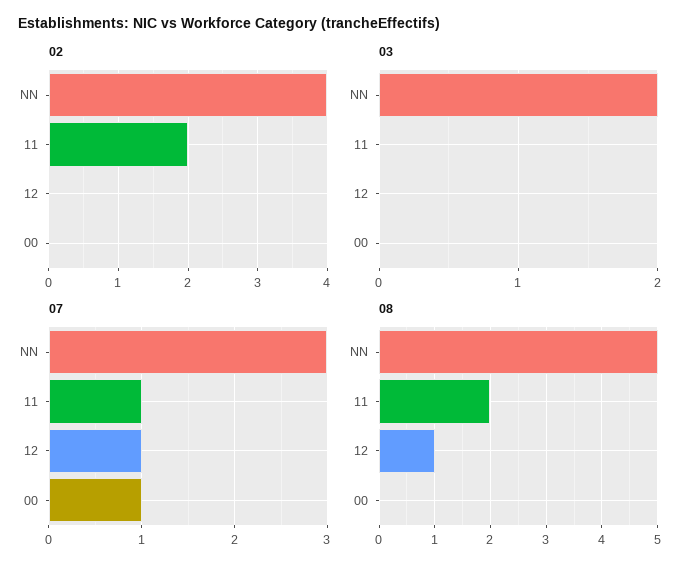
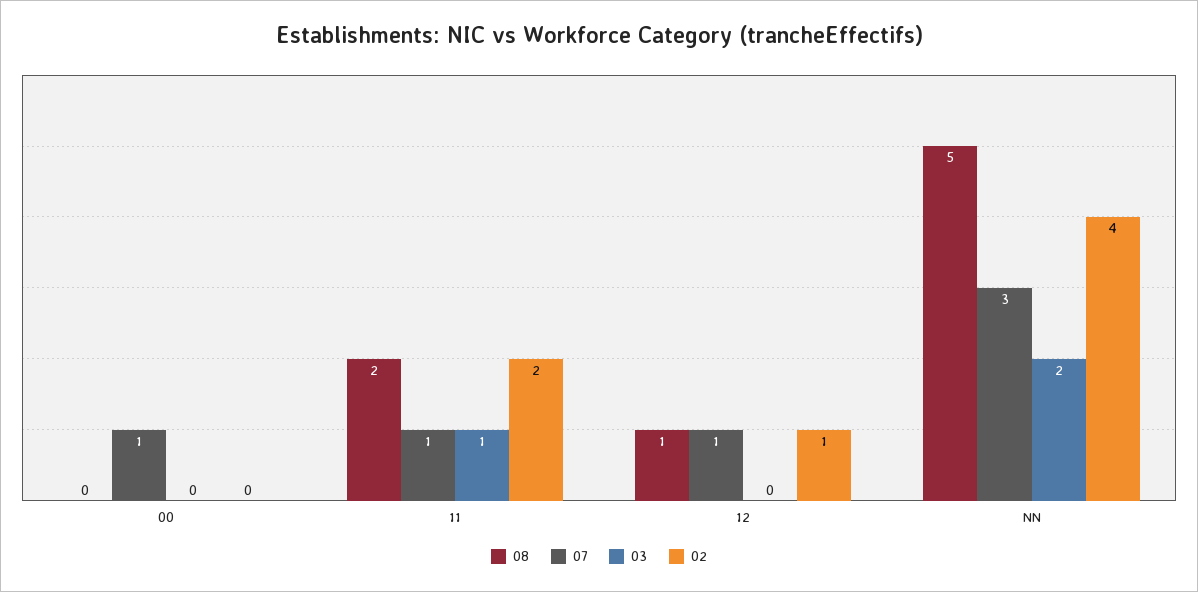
02, 12: 0 -> 1
03, 11: 0 -> 1

